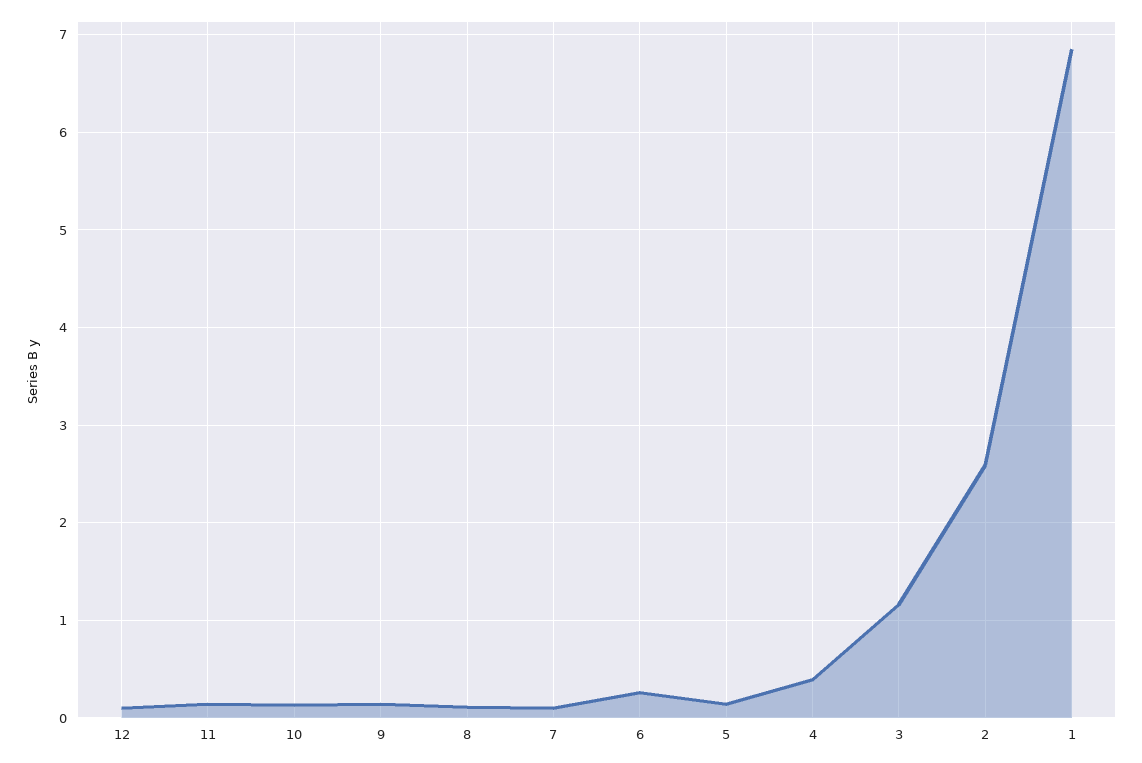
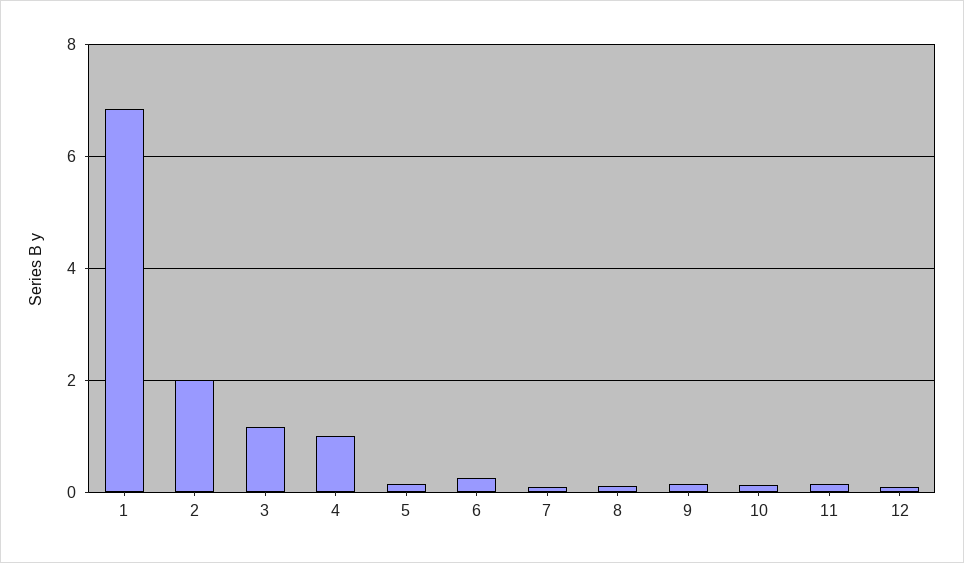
4: 0.4 -> 1
2: 2.6 -> 2

